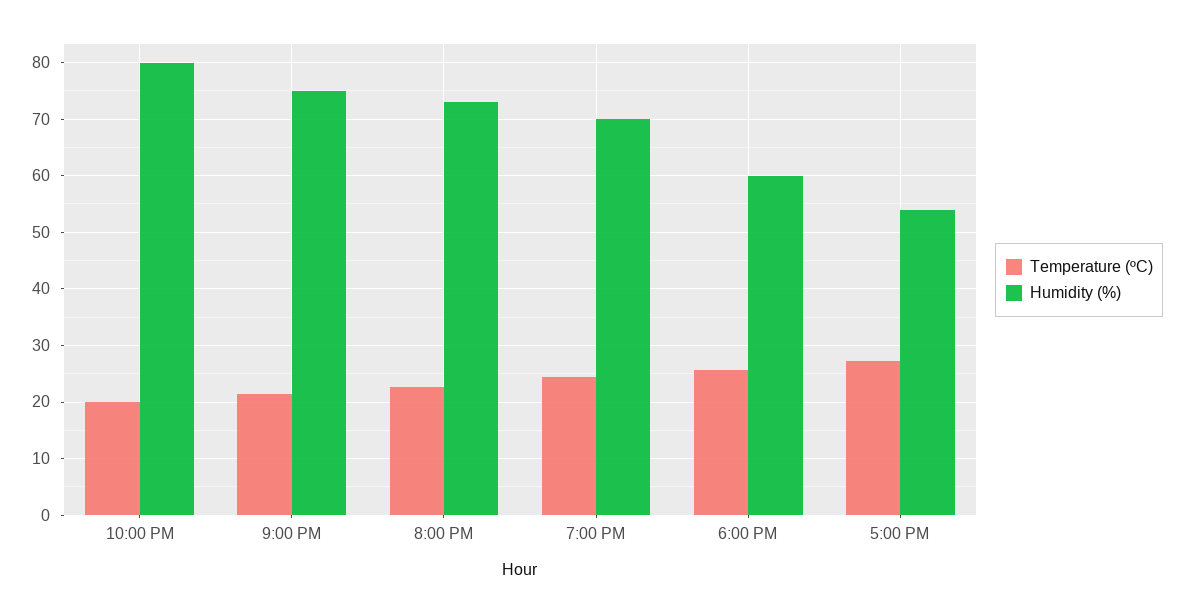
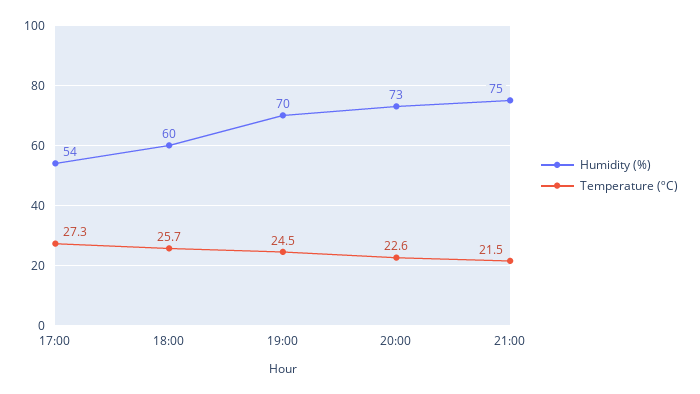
Temperature (ºC), 10:00 PM: 20 -> none
Humidity (%), 10:00 PM: 80 -> none

